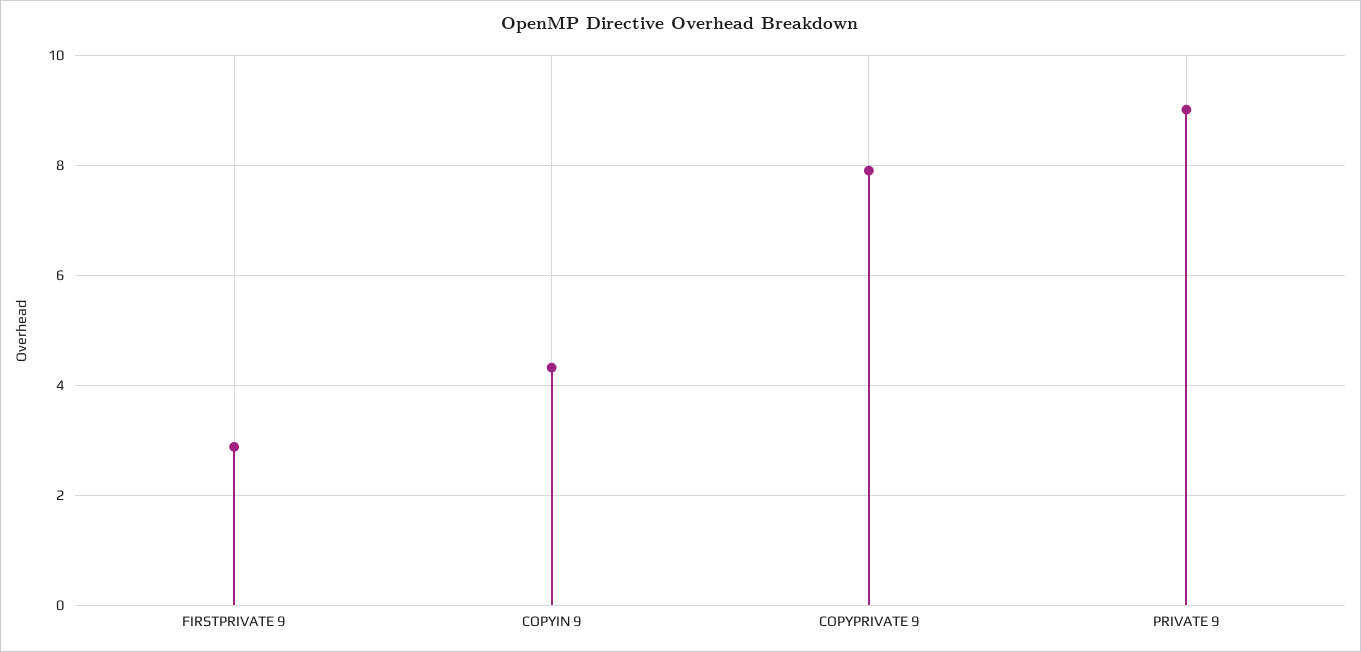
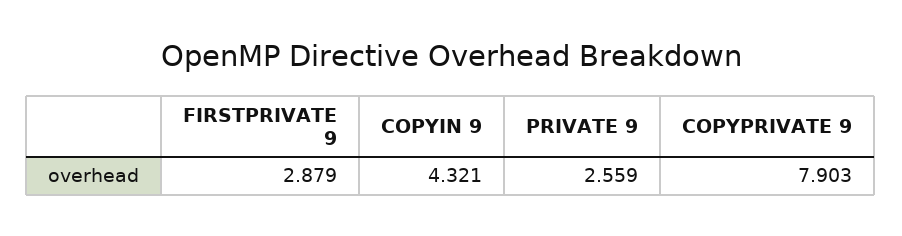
PRIVATE 9: 9 -> 2.559

